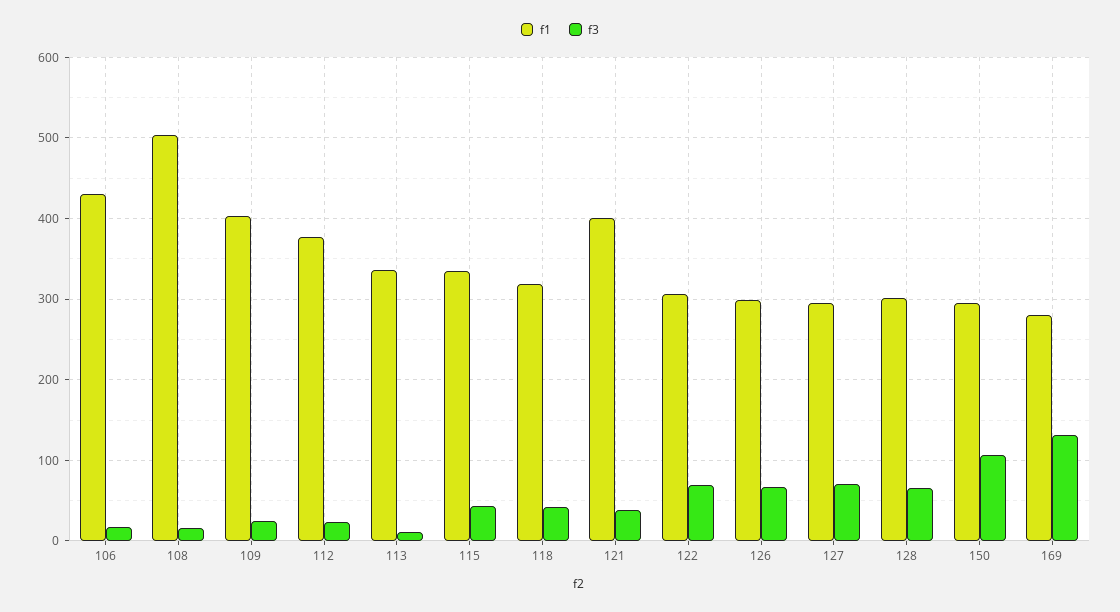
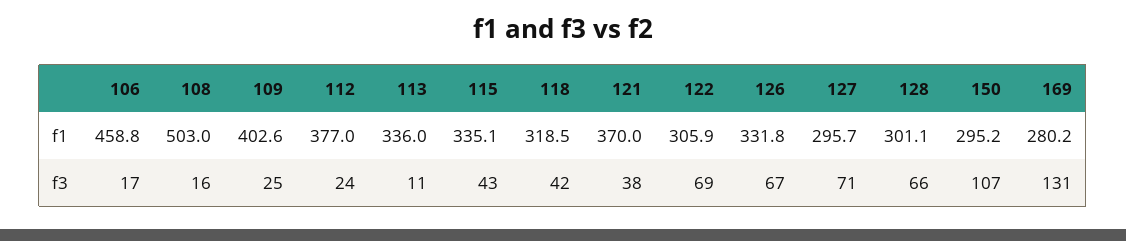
f1, 106: 430 -> 458.8
f1, 121: 400 -> 370
f1, 126: 300 -> 331.8

